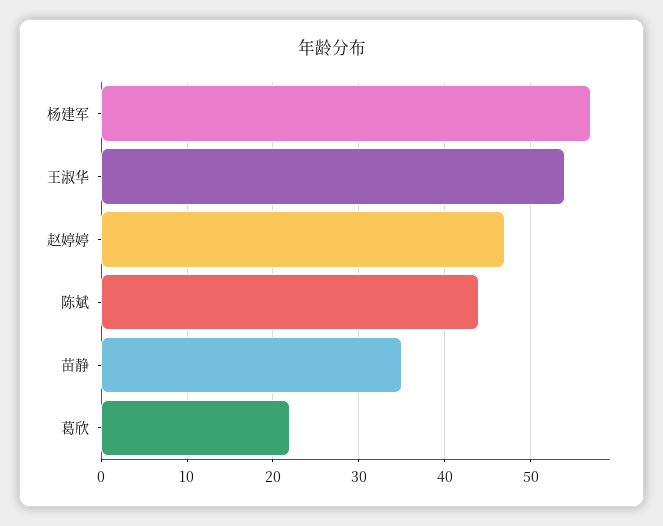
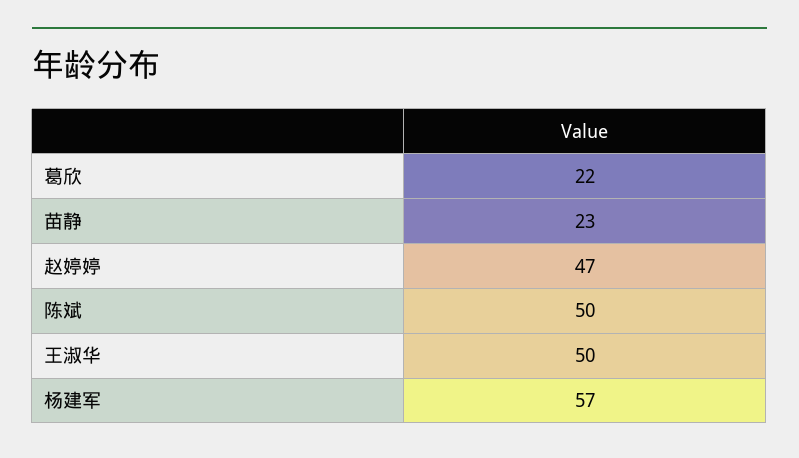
王淑华: 54 -> 50
陈斌: 44 -> 50
苗静: 35 -> 23

